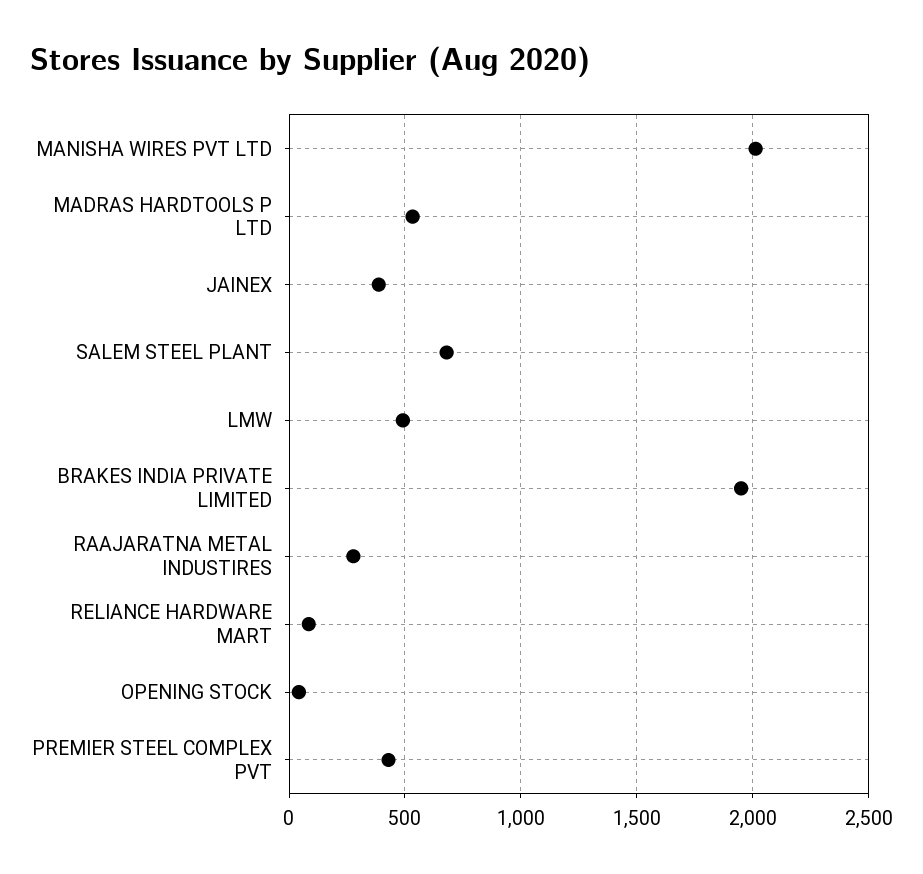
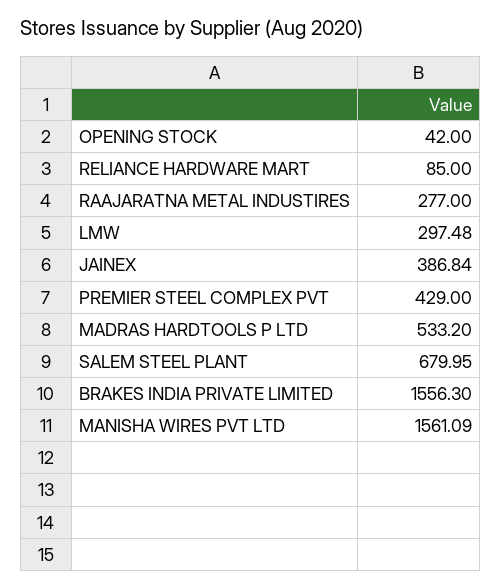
MANISHA WIRES PVT LTD: 2000 -> 1561.09
LMW: 500 -> 297.48
BRAKES INDIA PRIVATE LIMITED: 1950 -> 1556.3

